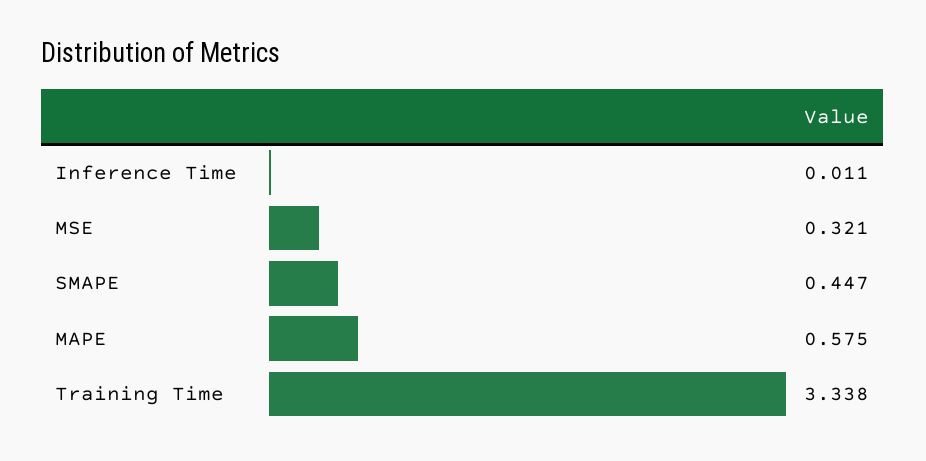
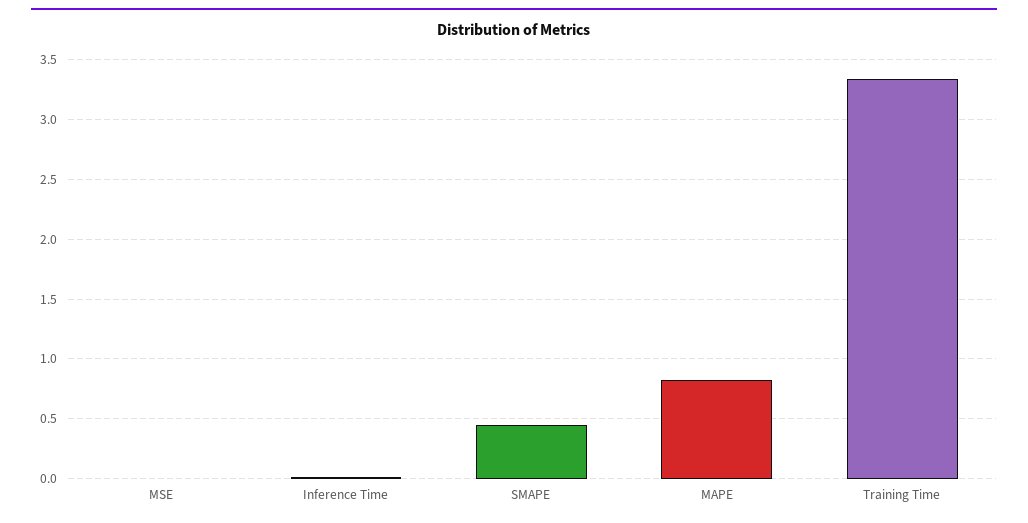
MSE: 0.321 -> 0
MAPE: 0.575 -> 0.8

